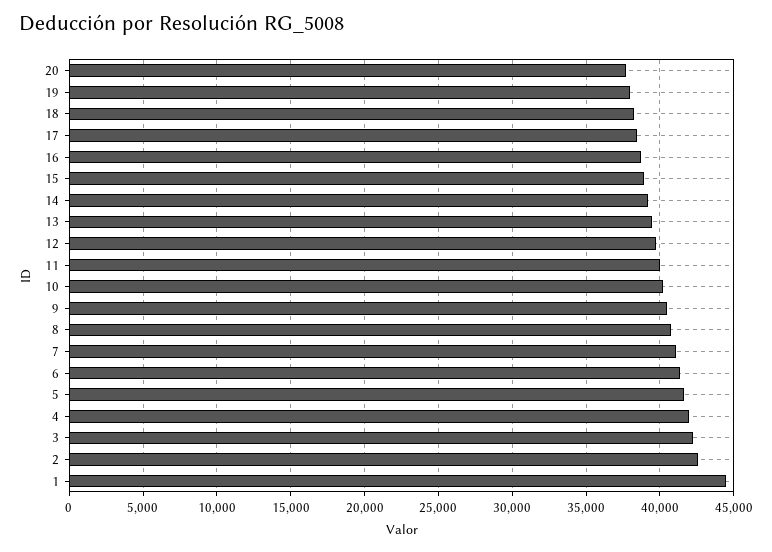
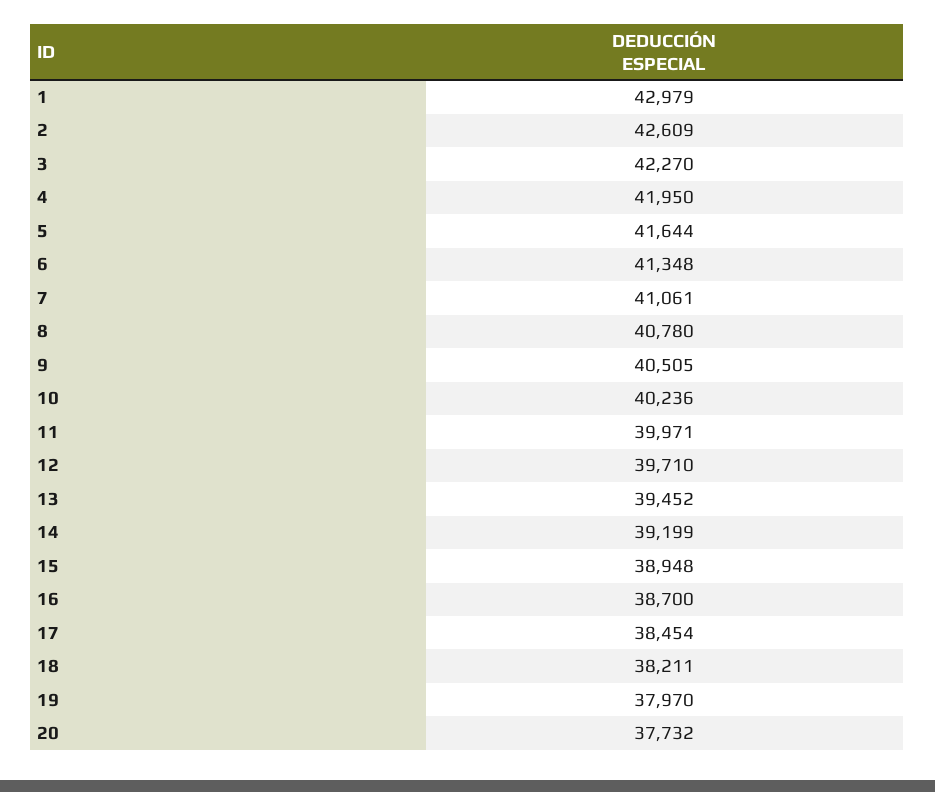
1: 44500 -> 42979

